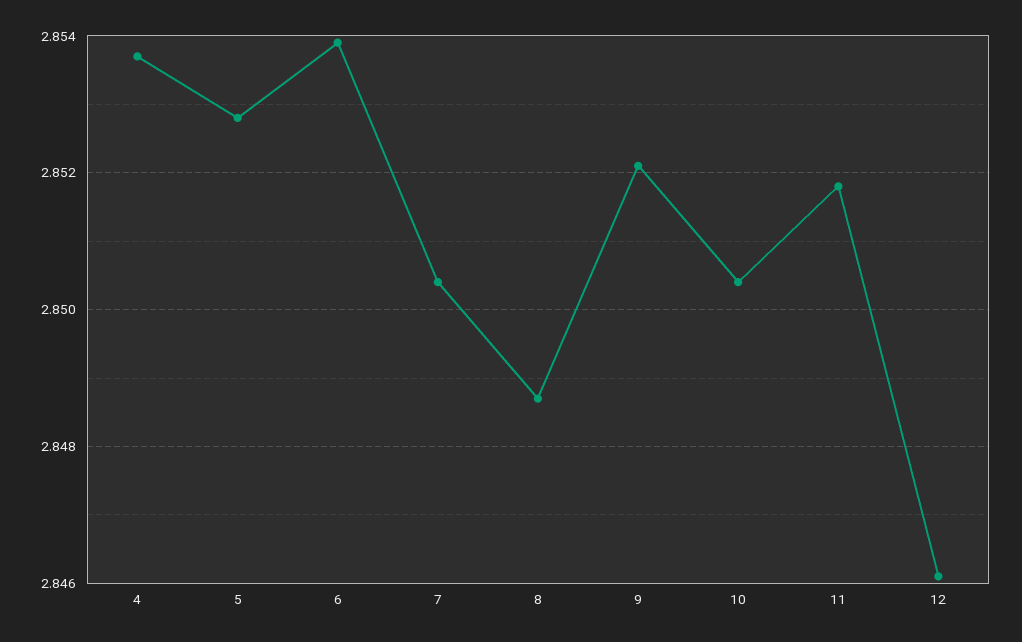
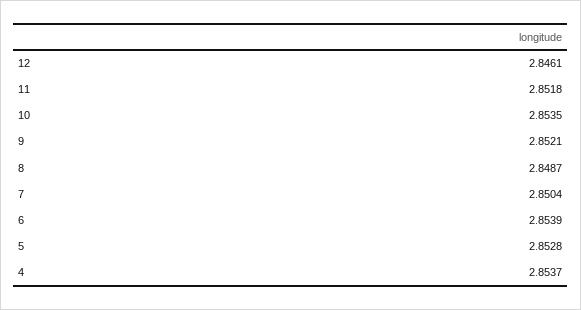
10: 2.8505 -> 2.8535

